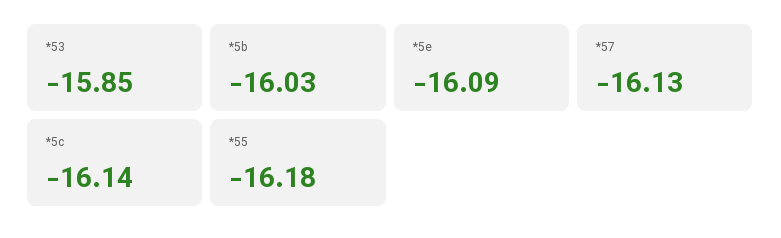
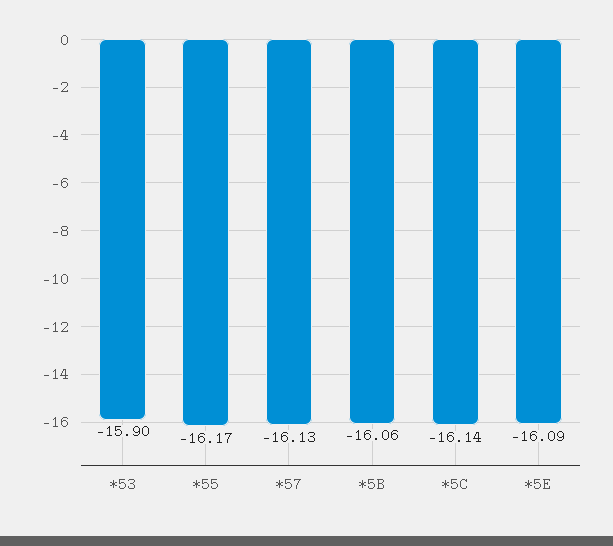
*53: -15.85 -> -15.9
*5b: -16.03 -> -16.06
*55: -16.18 -> -16.17

